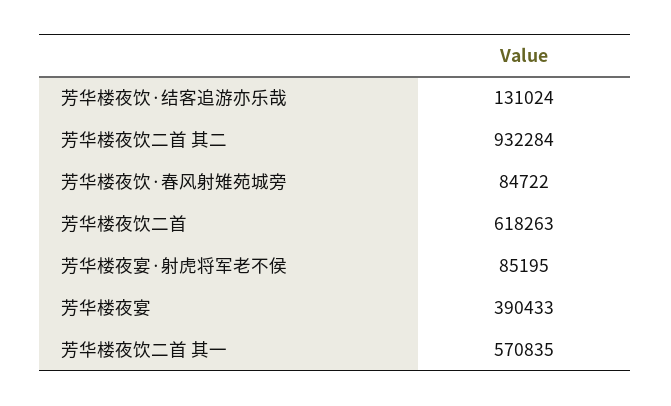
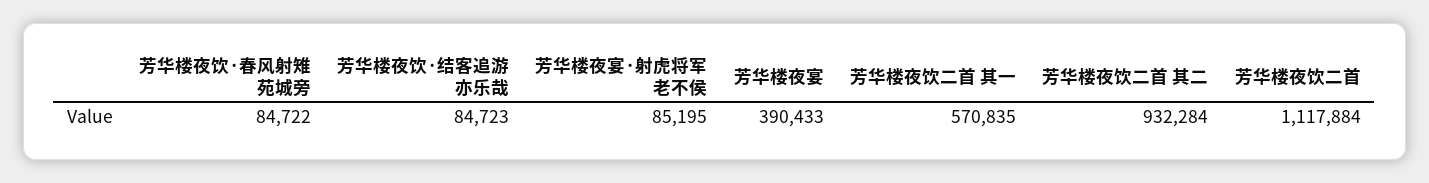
芳华楼夜饮·结客追游亦乐哉: 131024 -> 84723
芳华楼夜饮二首: 618263 -> 1117884

